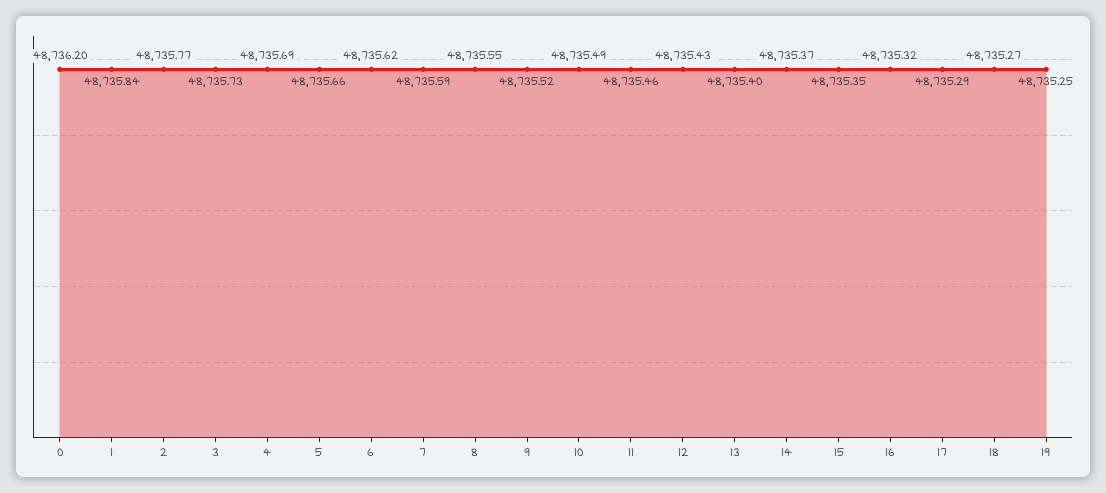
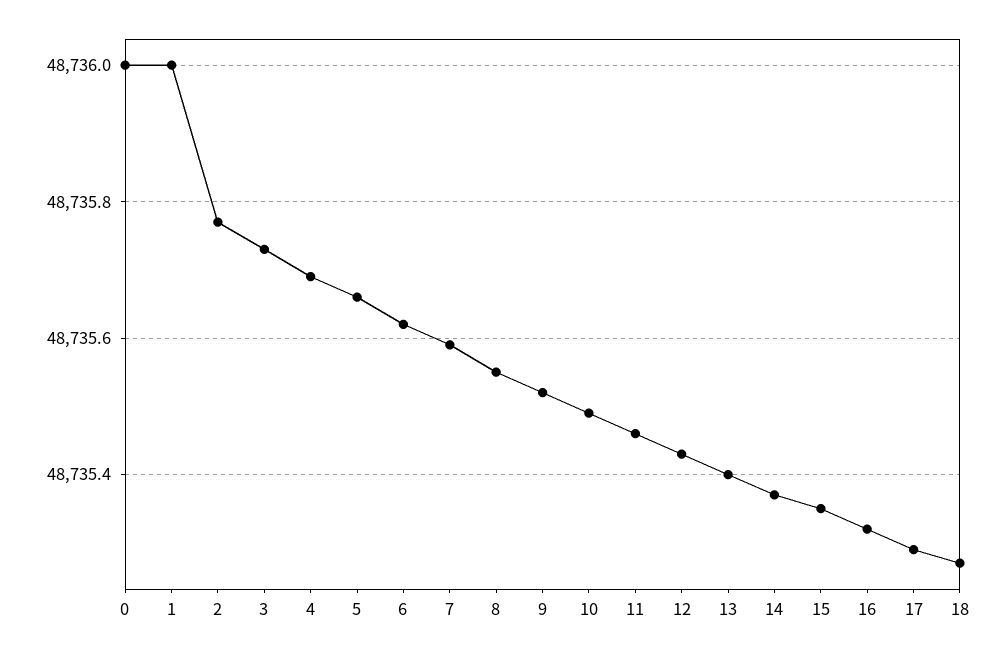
0: 48736.2 -> 48736
1: 48735.84 -> 48736
19: 48735.25 -> none

